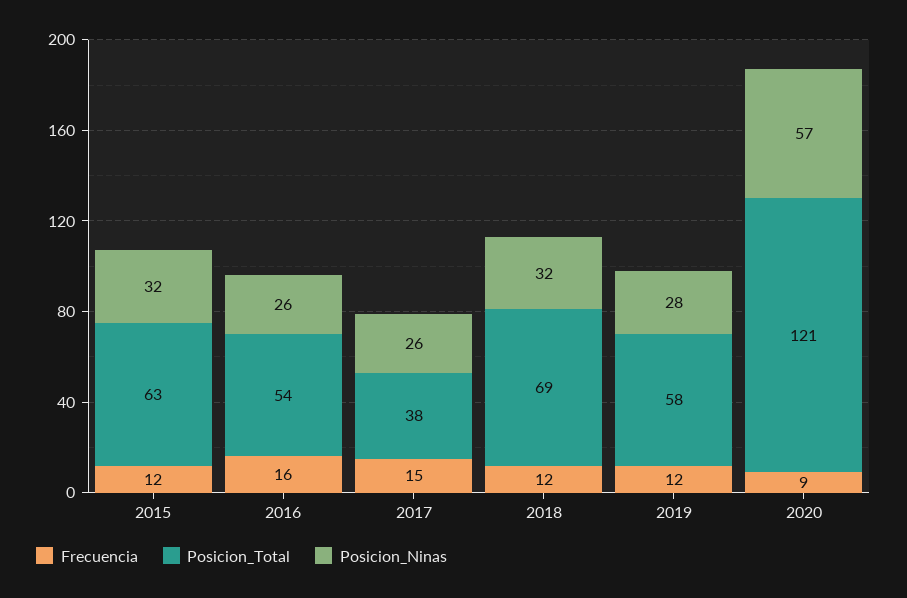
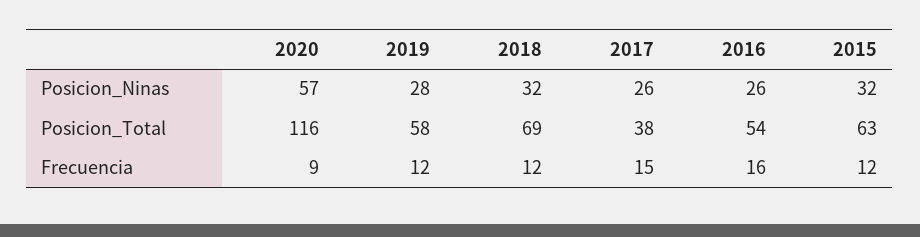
Posicion_Total, 2020: 121 -> 116

